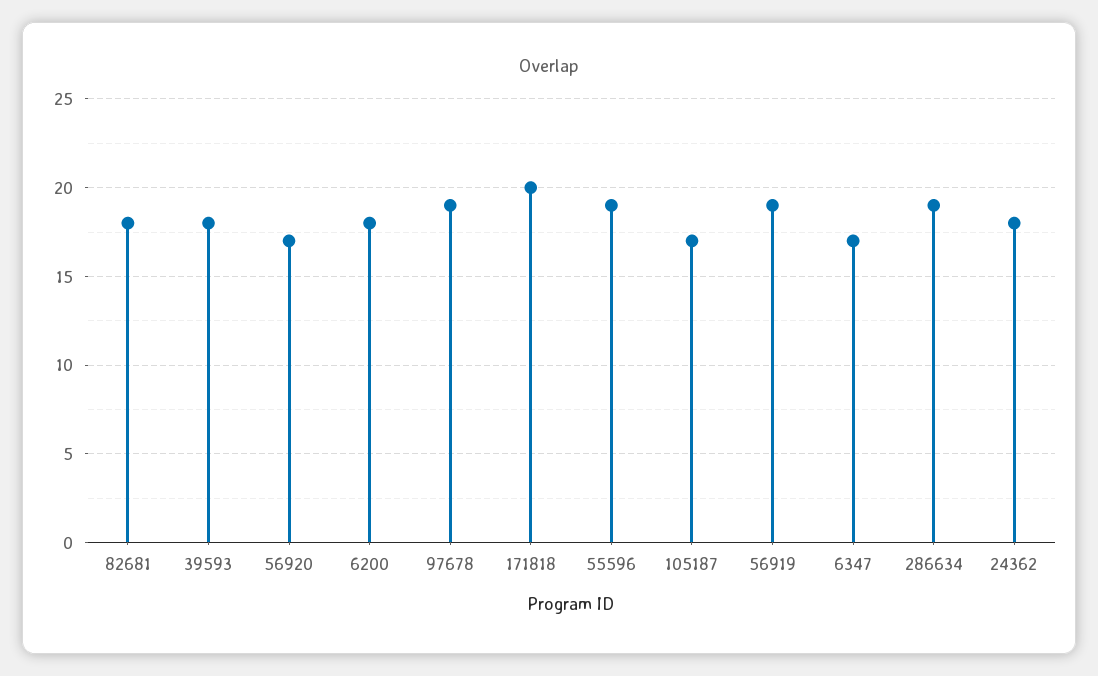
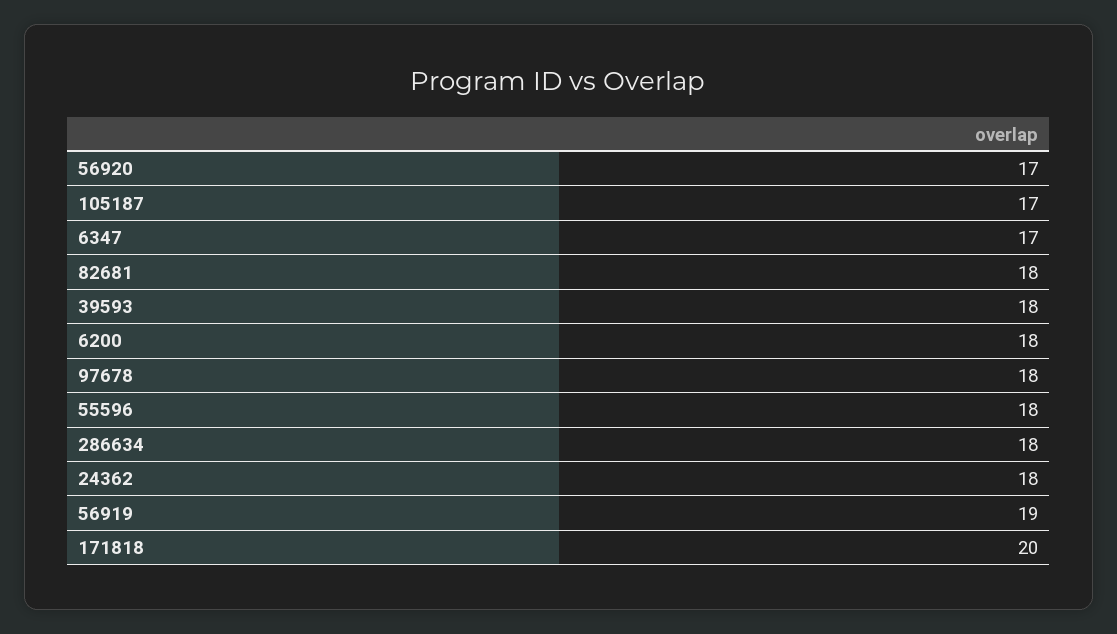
97678: 19 -> 18
55596: 19 -> 18
286634: 19 -> 18

